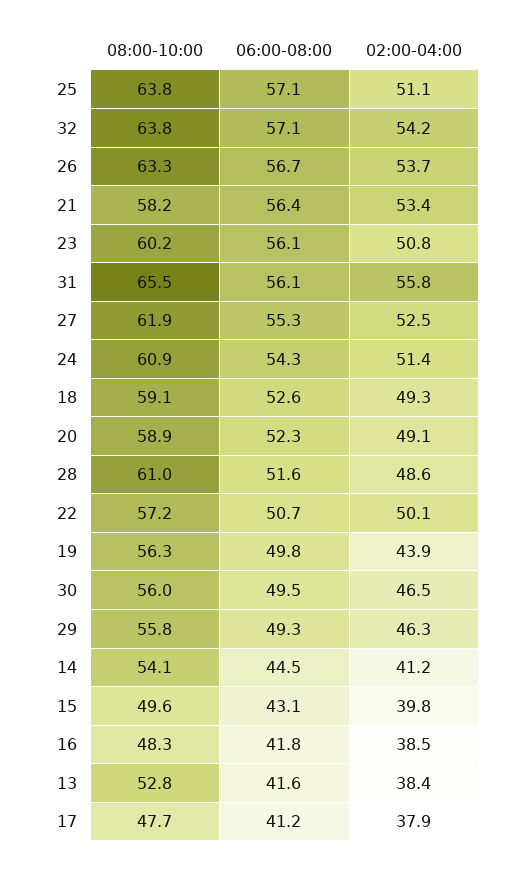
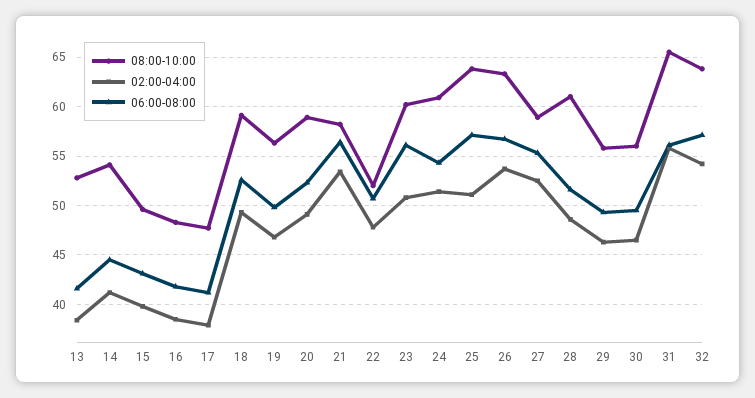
08:00-10:00, 27: 61.9 -> 59
08:00-10:00, 22: 57.2 -> 52
02:00-04:00, 22: 50.1 -> 48
02:00-04:00, 19: 43.9 -> 47

